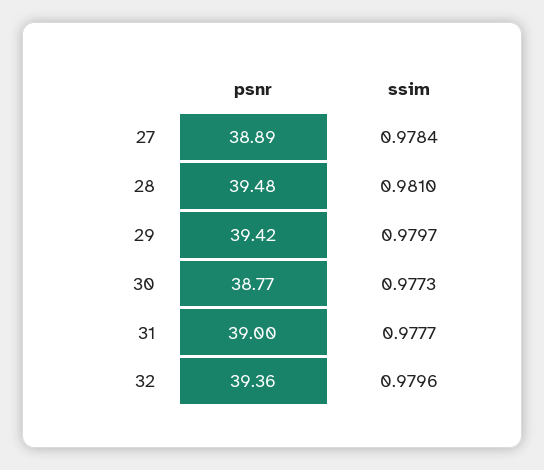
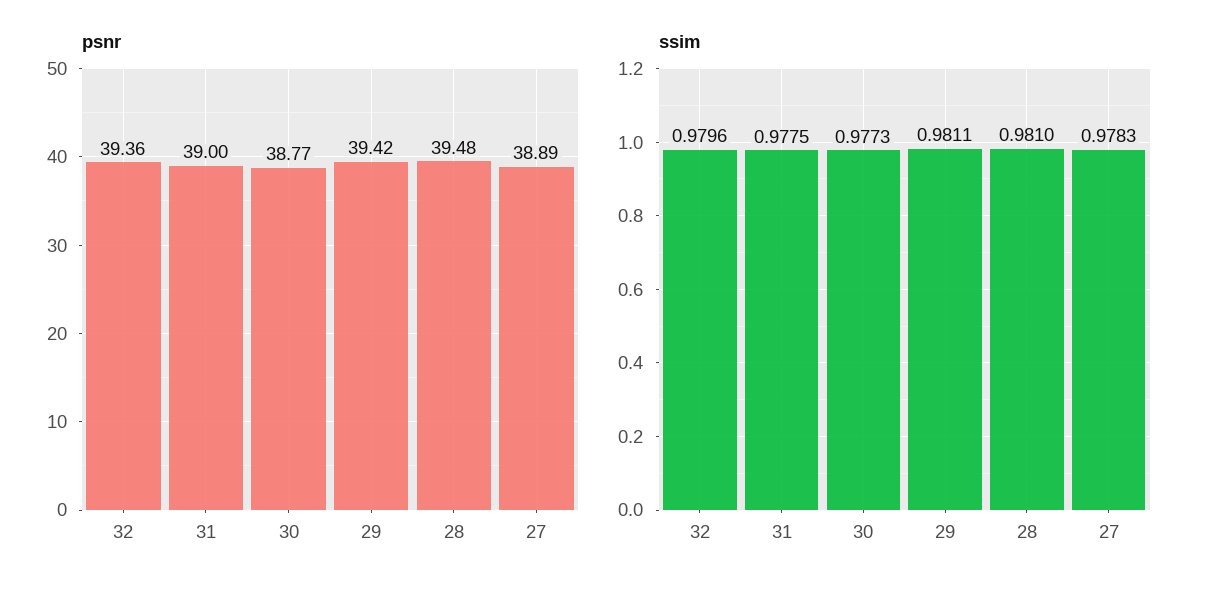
ssim, 27: 0.9784 -> 0.9783
ssim, 29: 0.9797 -> 0.9811
ssim, 31: 0.9777 -> 0.9775

